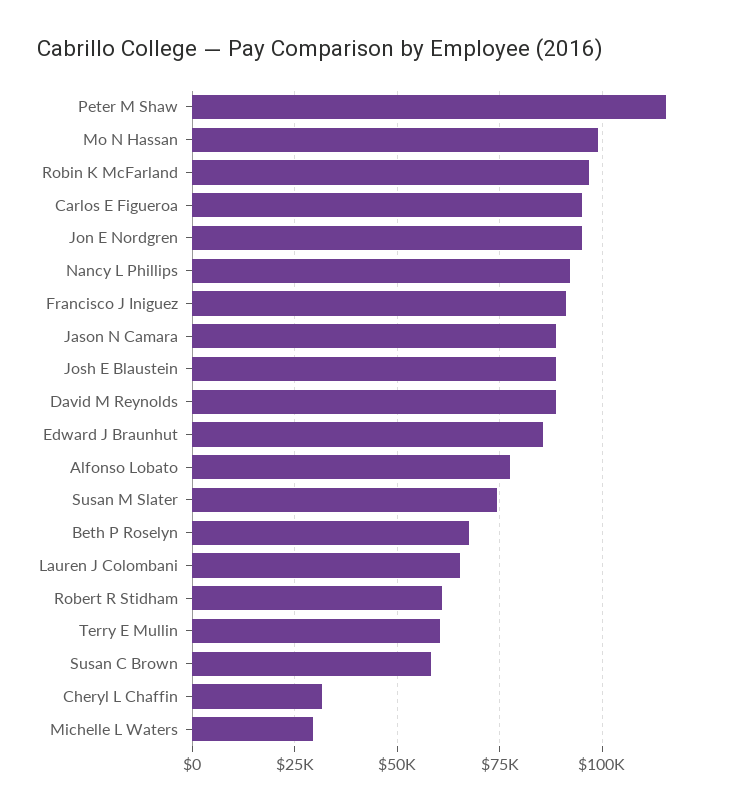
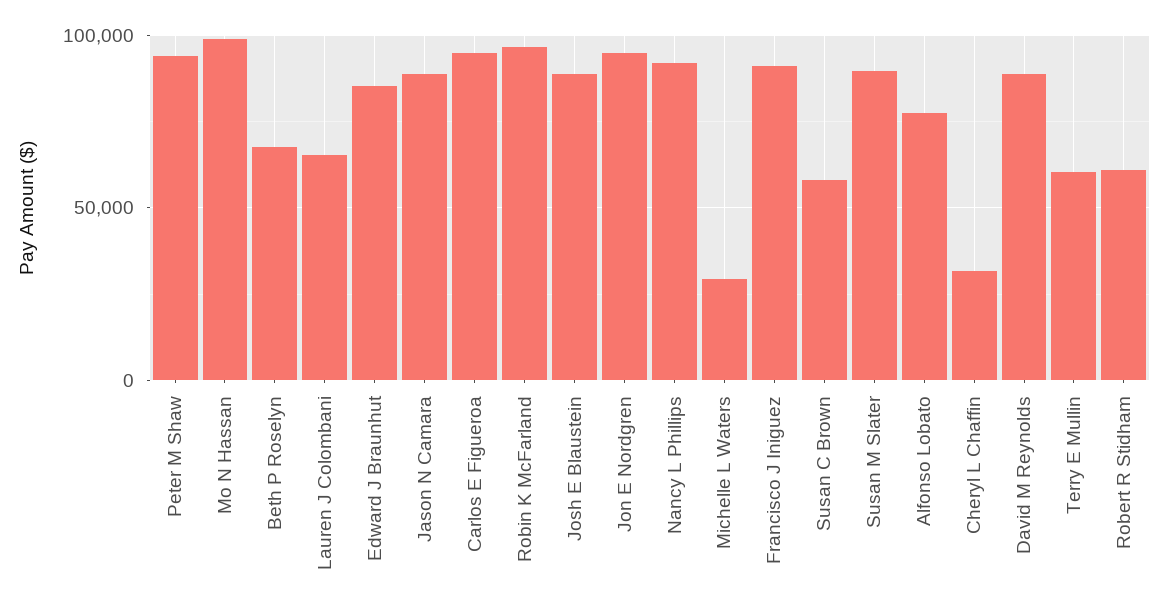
Peter M Shaw: 115000 -> 95000
Susan M Slater: 75000 -> 90000

